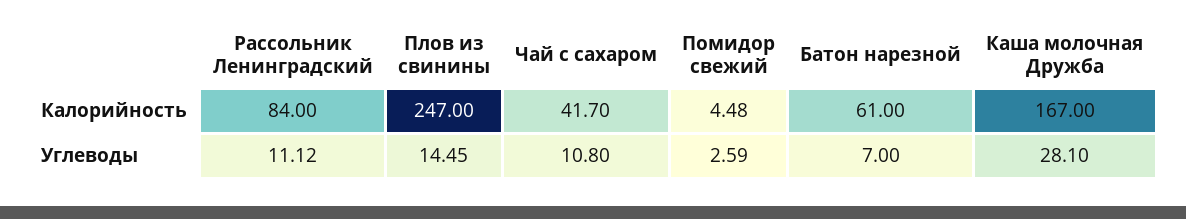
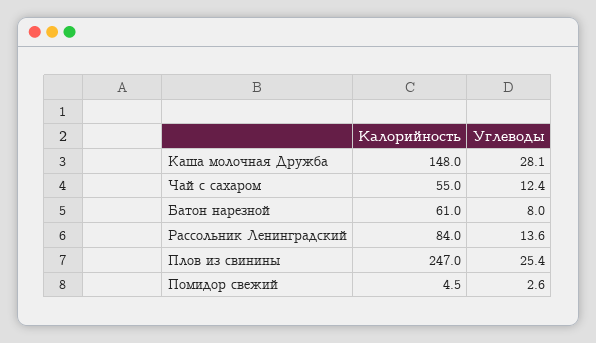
Чай с сахаром, Калорийность: 41.7 -> 55
Каша молочная Дружба, Калорийность: 167 -> 148
Рассольник Ленинградский, Углеводы: 11.12 -> 13.6
Плов из свинины, Углеводы: 14.45 -> 25.4
Чай с сахаром, Углеводы: 10.8 -> 12.4
Батон нарезной, Углеводы: 7 -> 8

